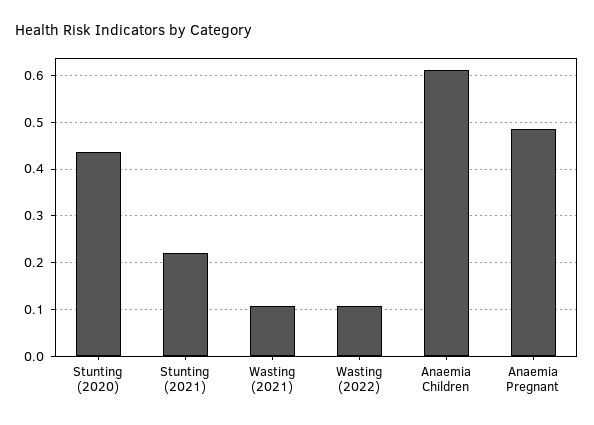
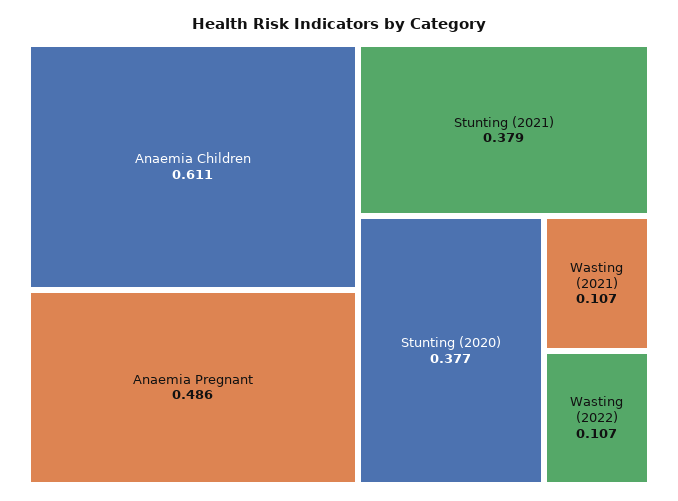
Stunting (2020): 0.44 -> 0.377
Stunting (2021): 0.22 -> 0.379

